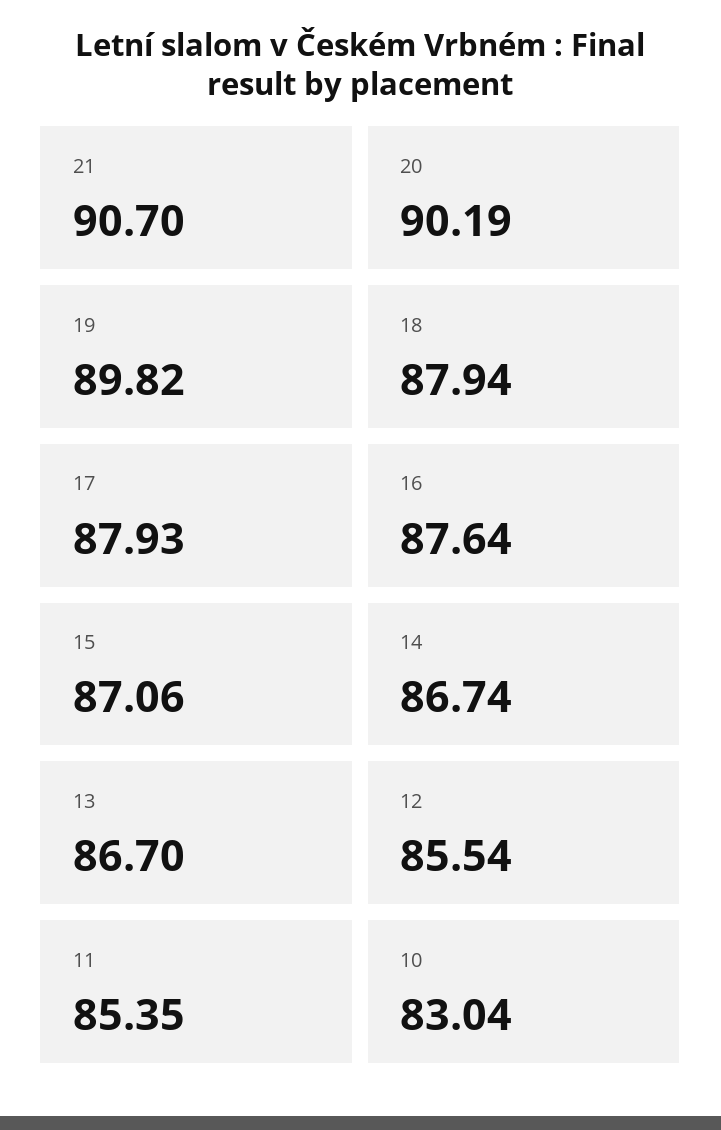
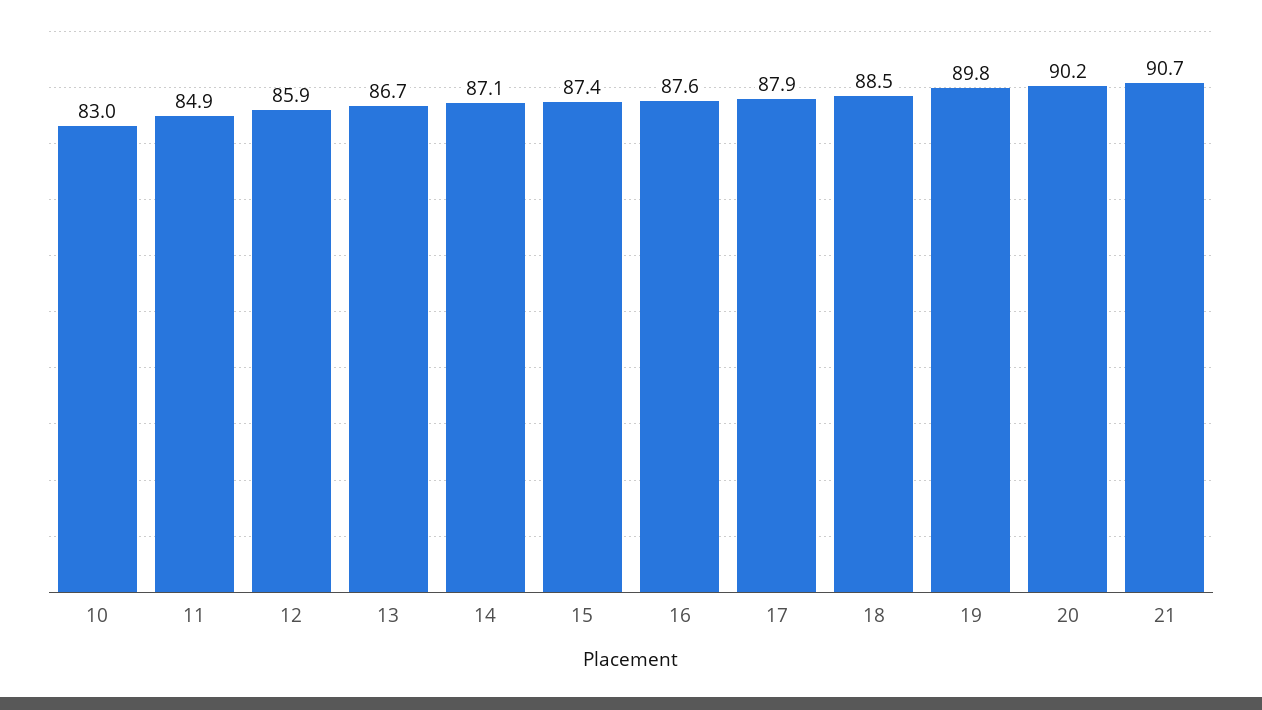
18: 87.94 -> 88.5
15: 87.06 -> 87.4
14: 86.74 -> 87.1
12: 85.54 -> 85.9
11: 85.35 -> 84.9

